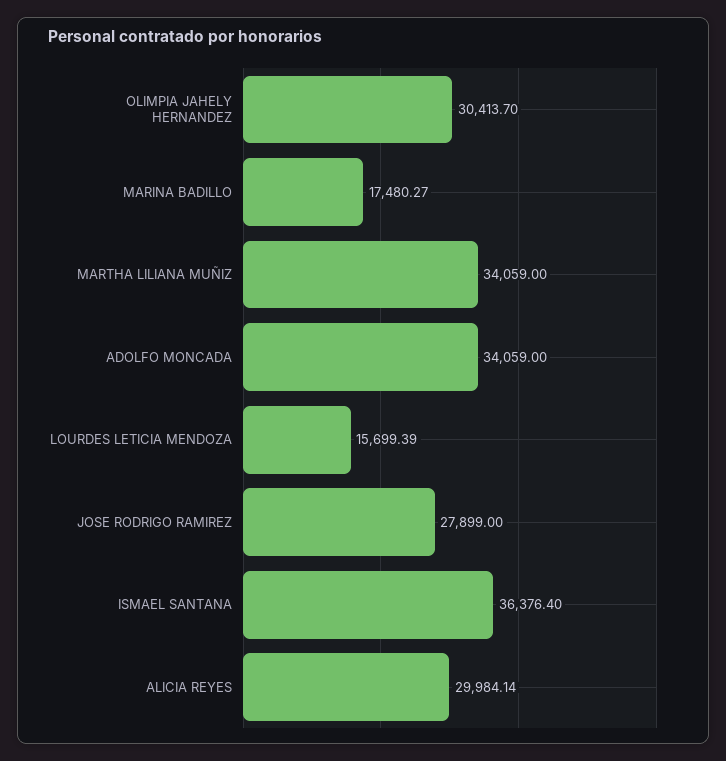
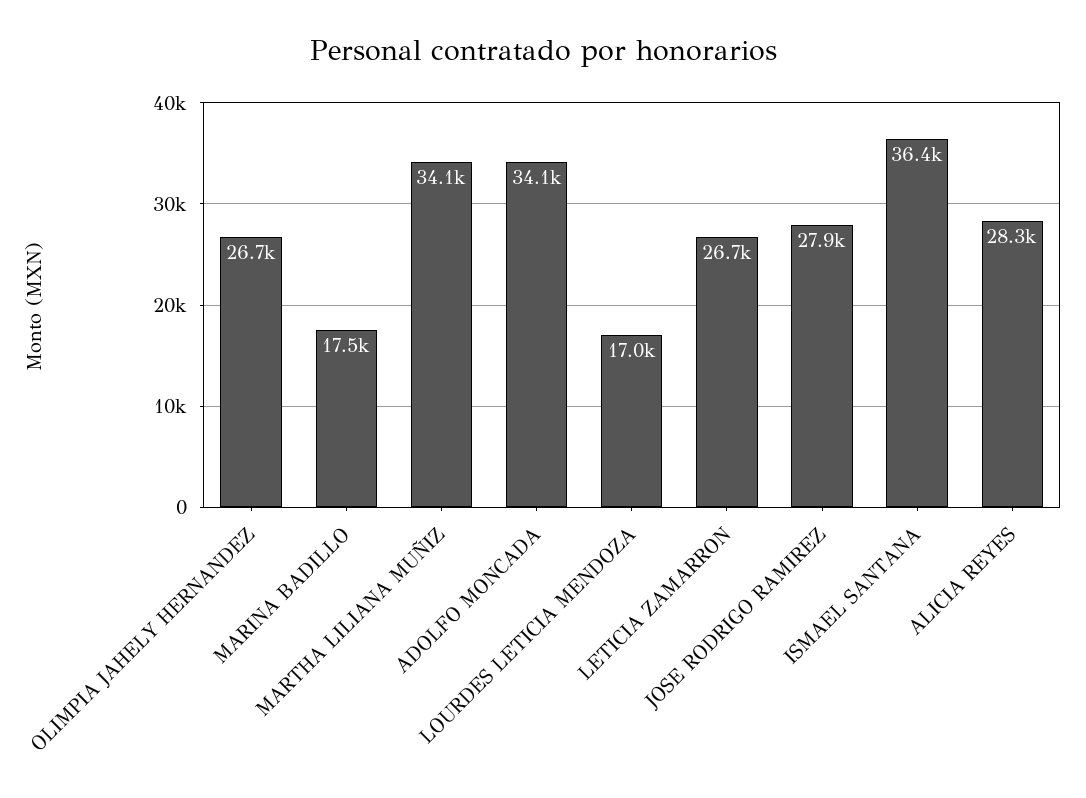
OLIMPIA JAHELY HERNANDEZ: 30413.7 -> 26700
LOURDES LETICIA MENDOZA: 15699.39 -> 17000
ALICIA REYES: 29984.14 -> 28300
LETICIA ZAMARRON: none -> 26700

